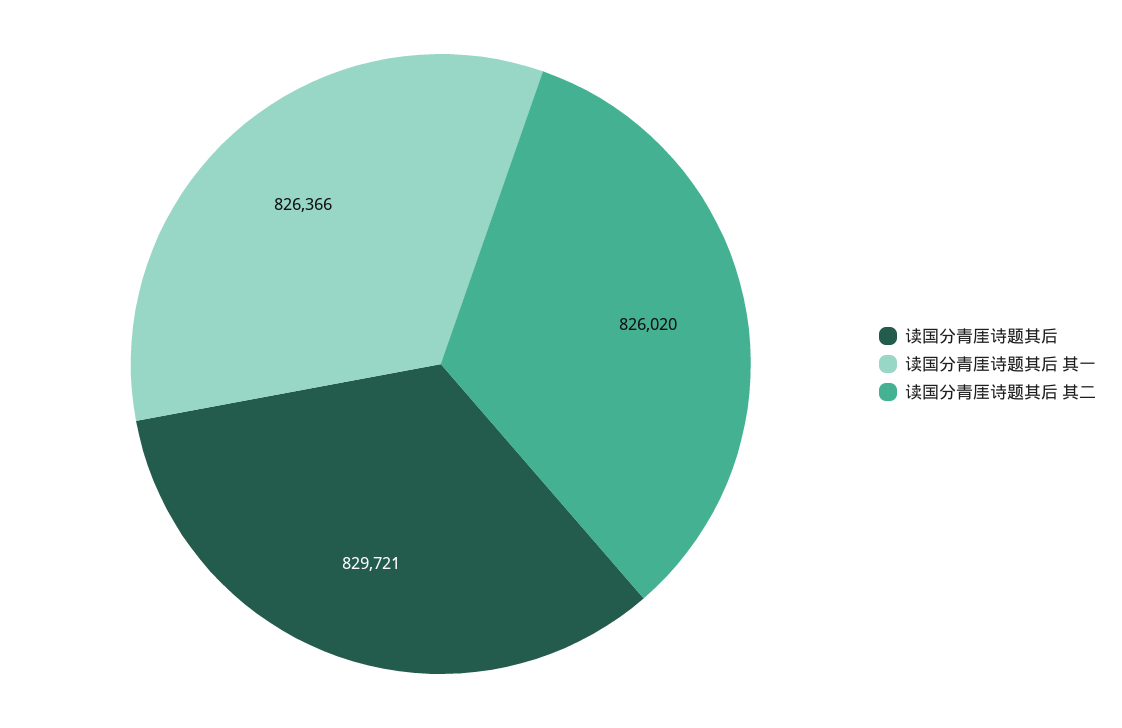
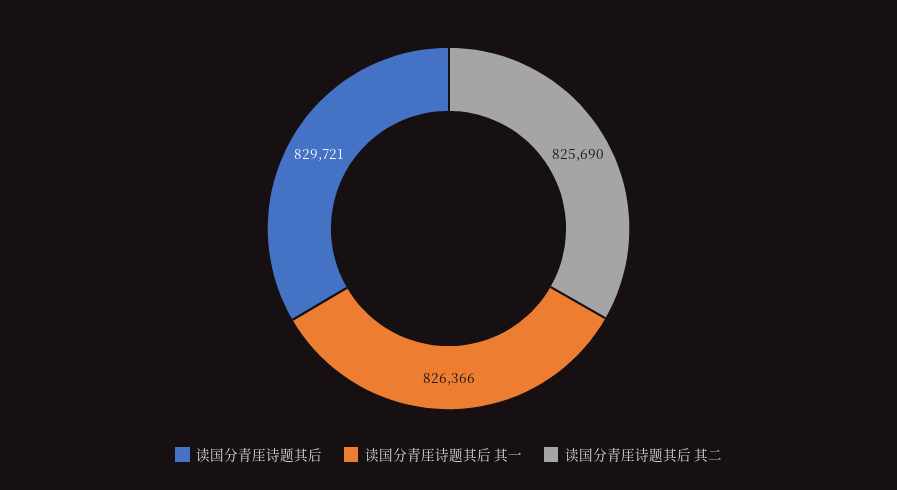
读国分青厓诗题其后 其二: 826020 -> 825690

